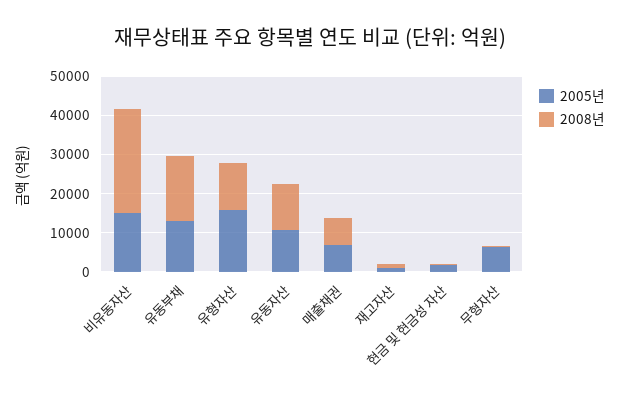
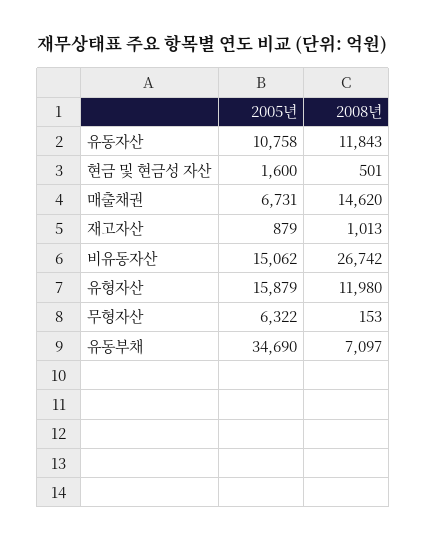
2005년, 유동부채: 12500 -> 34690
2008년, 유동부채: 17500 -> 7097
2008년, 매출채권: 7500 -> 14620

